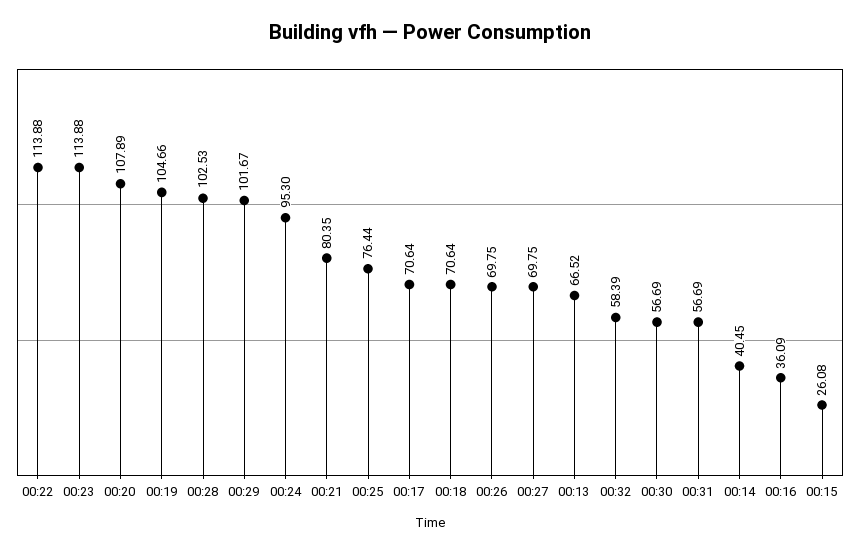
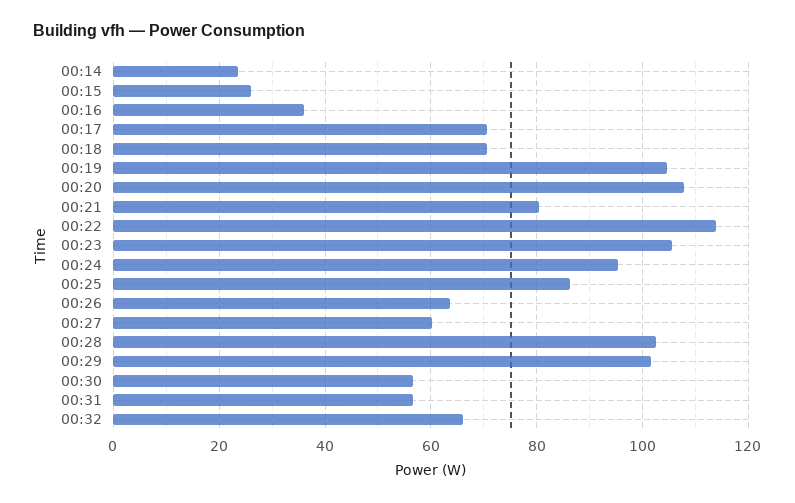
00:23: 113.88 -> 106
00:25: 76.44 -> 86
00:26: 69.75 -> 64
00:27: 69.75 -> 60
00:13: 66.52 -> none
00:32: 58.39 -> 66
00:14: 40.45 -> 24

